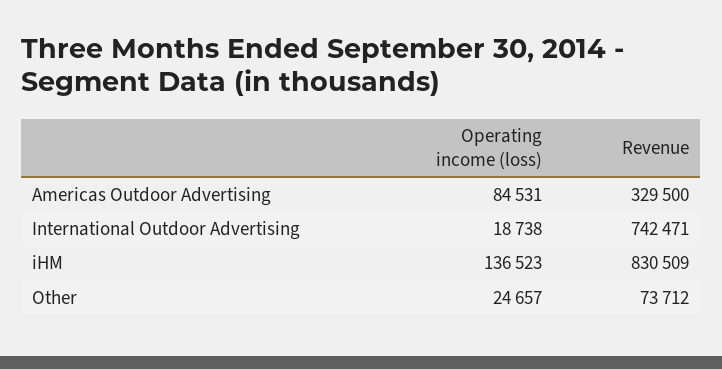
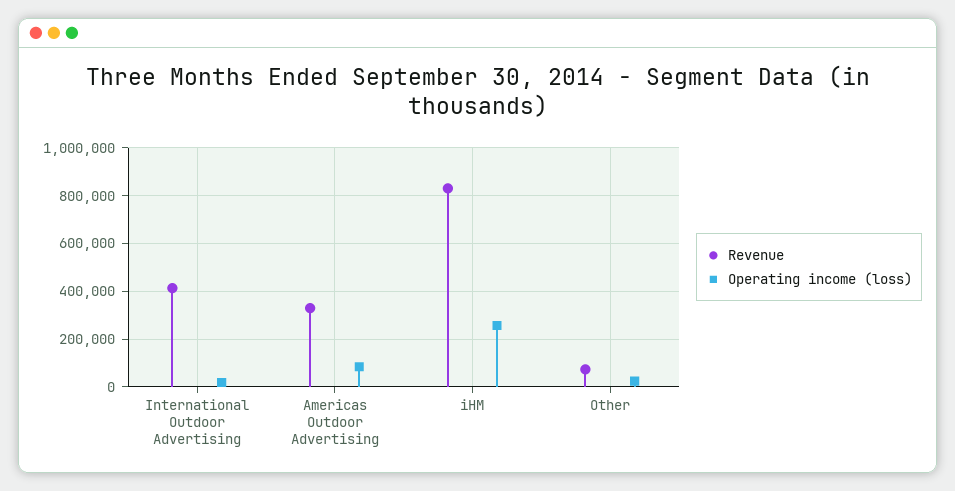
Revenue, International Outdoor Advertising: 742471 -> 400000
Operating income (loss), iHM: 136523 -> 250000

